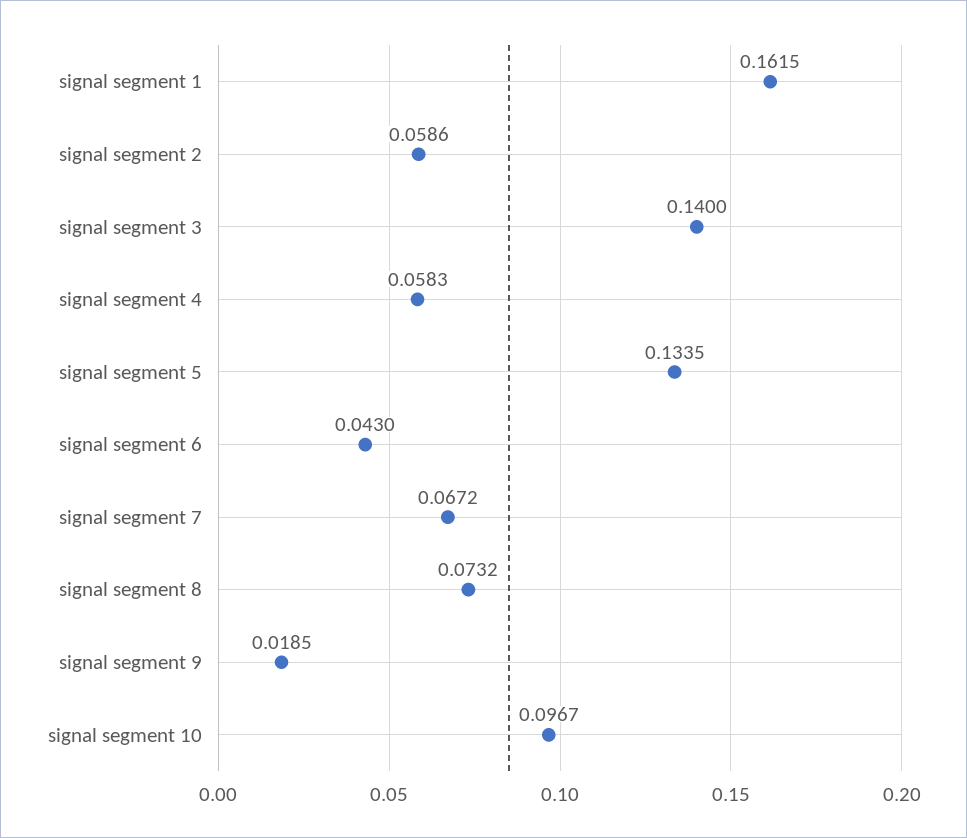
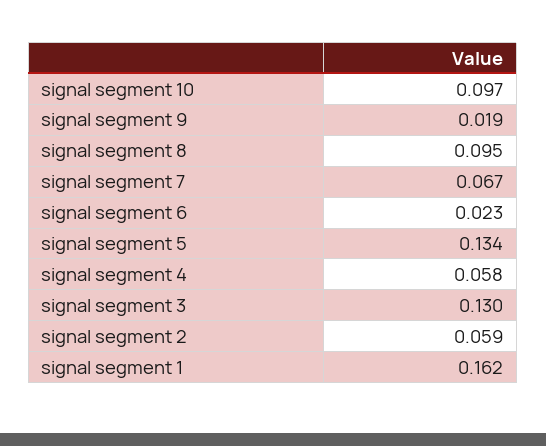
signal segment 3: 0.14 -> 0.13
signal segment 6: 0.043 -> 0.023
signal segment 8: 0.0732 -> 0.095

